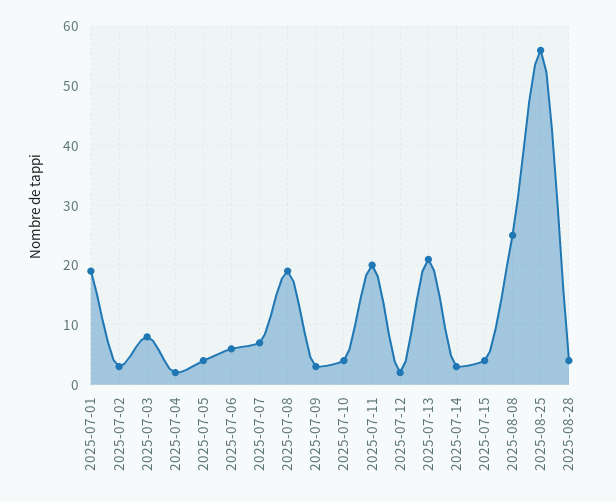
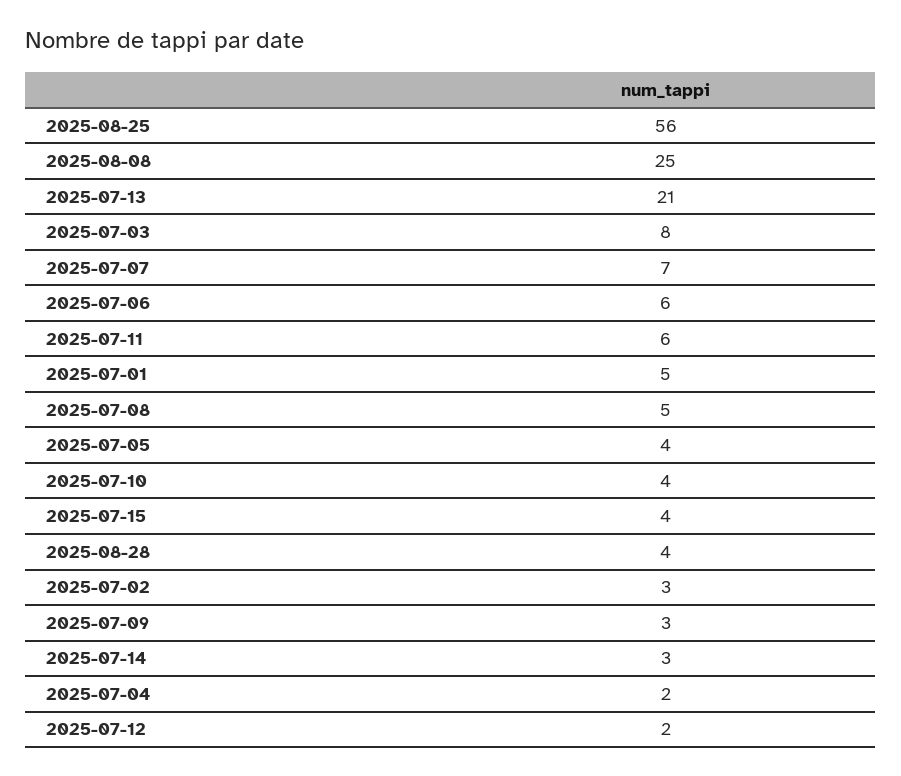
2025-07-01: 20 -> 5
2025-07-08: 20 -> 5
2025-07-11: 20 -> 6

